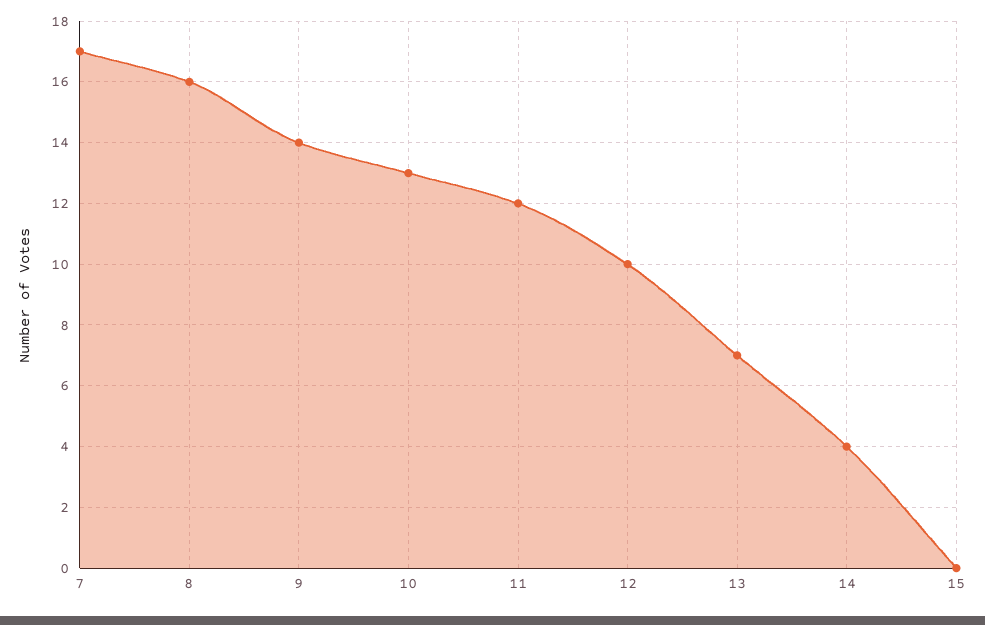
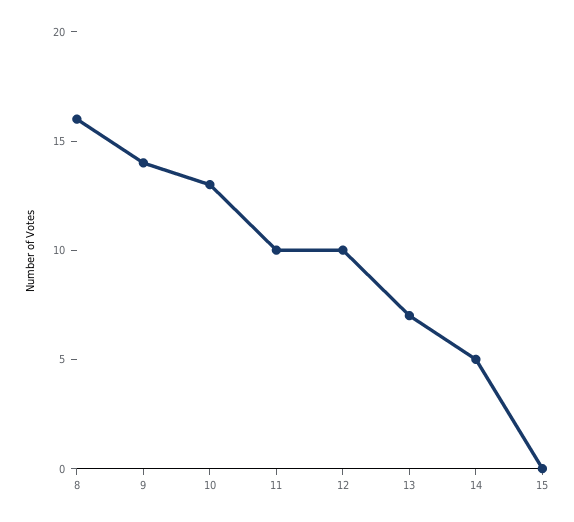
7: 17 -> none
11: 12 -> 10
14: 4 -> 5

